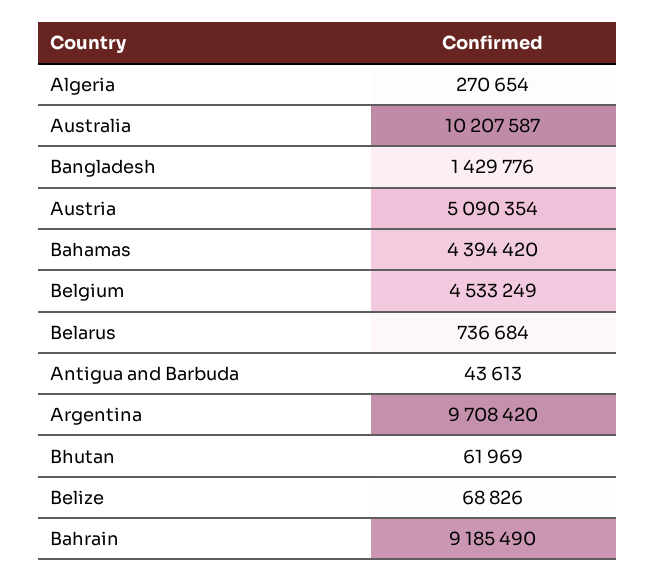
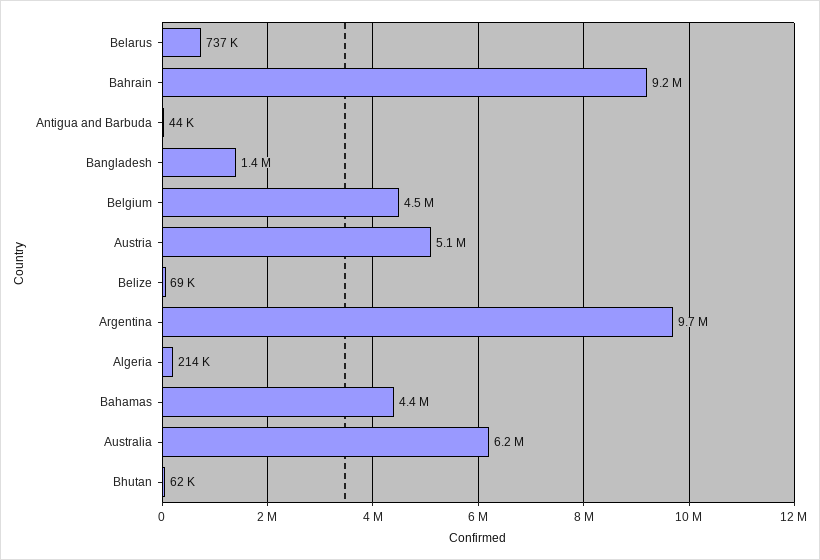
Algeria: 270654 -> 214000
Australia: 10207587 -> 6200000

